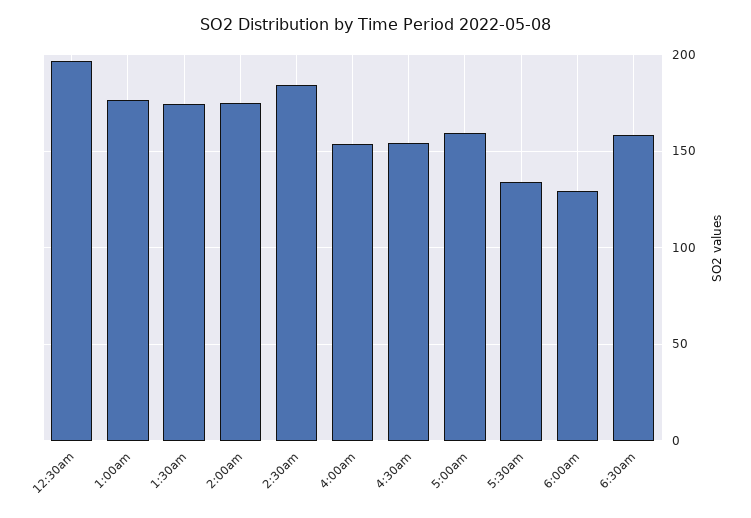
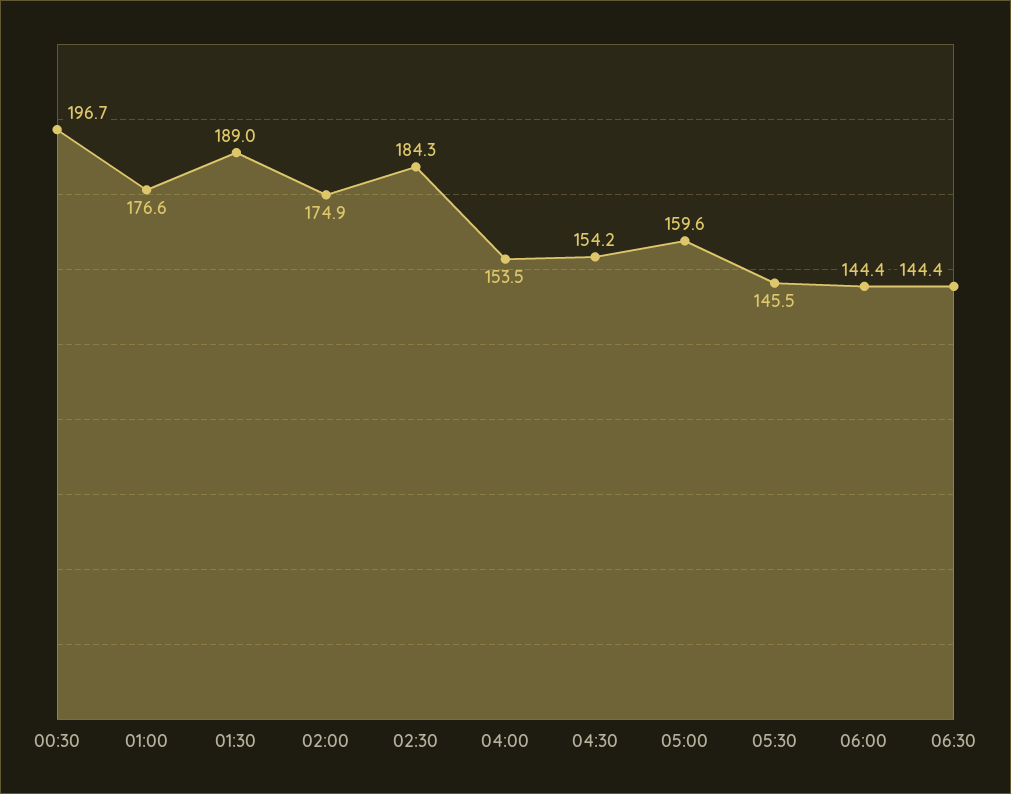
1:30am: 175 -> 189
5:30am: 135 -> 145.5
6:00am: 130 -> 144.4
6:30am: 160 -> 144.4

